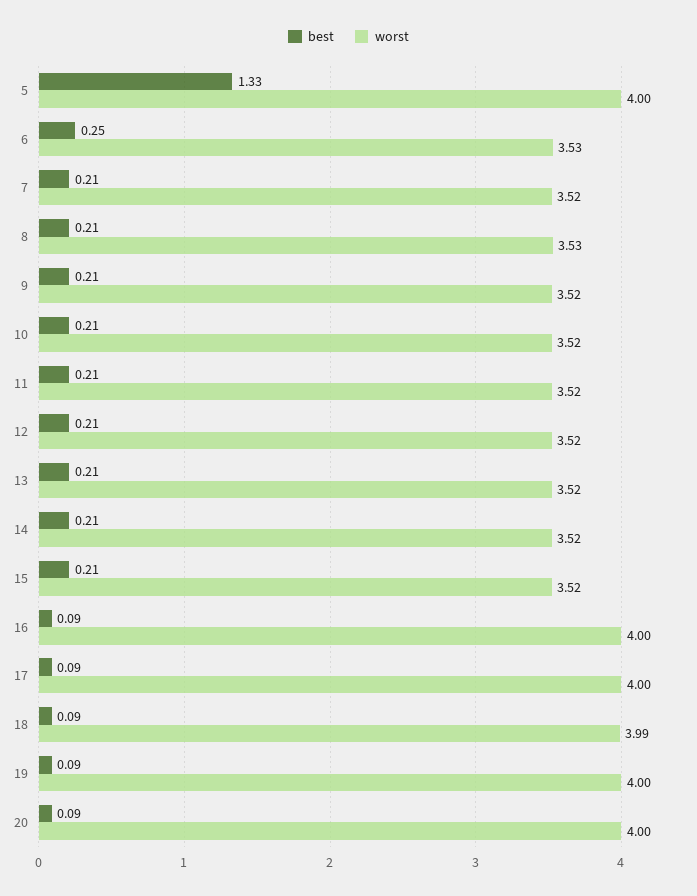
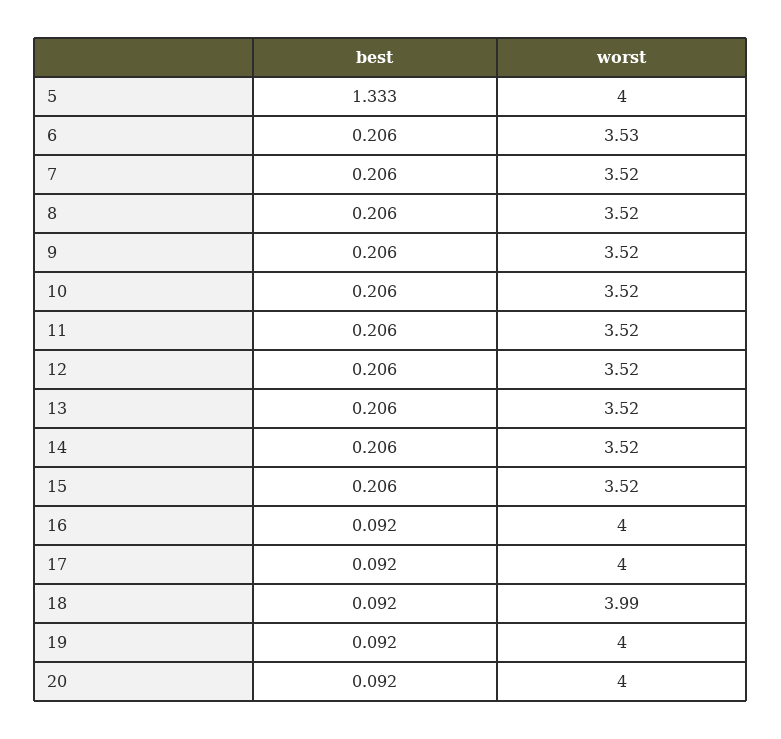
best, 6: 0.25 -> 0.206
worst, 8: 3.53 -> 3.52

